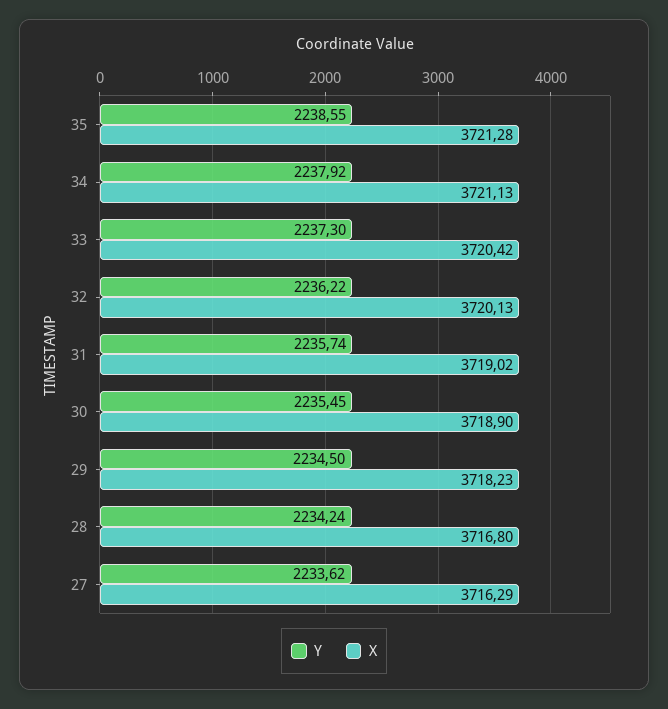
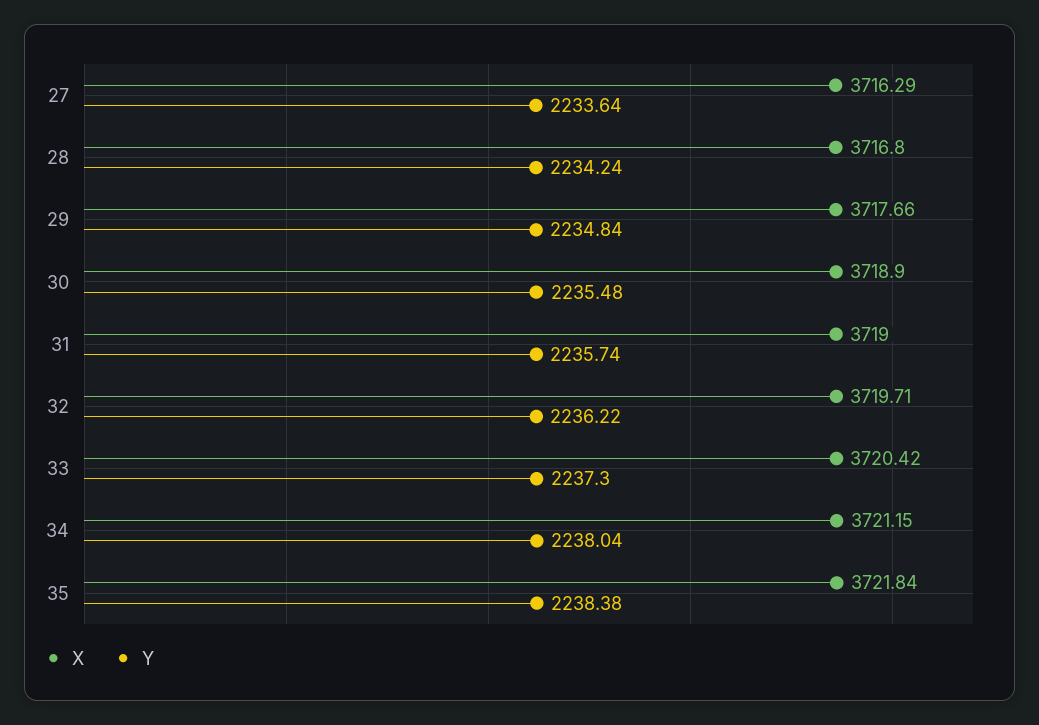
Y, 35: 2238.55 -> 2238.38
X, 35: 3721.28 -> 3721.84
Y, 34: 2237.92 -> 2238.04
X, 34: 3721.13 -> 3721.15
X, 32: 3720.13 -> 3719.71
X, 31: 3719.02 -> 3719
Y, 30: 2235.45 -> 2235.48
Y, 29: 2234.5 -> 2234.84
X, 29: 3718.23 -> 3717.66
Y, 27: 2233.62 -> 2233.64

